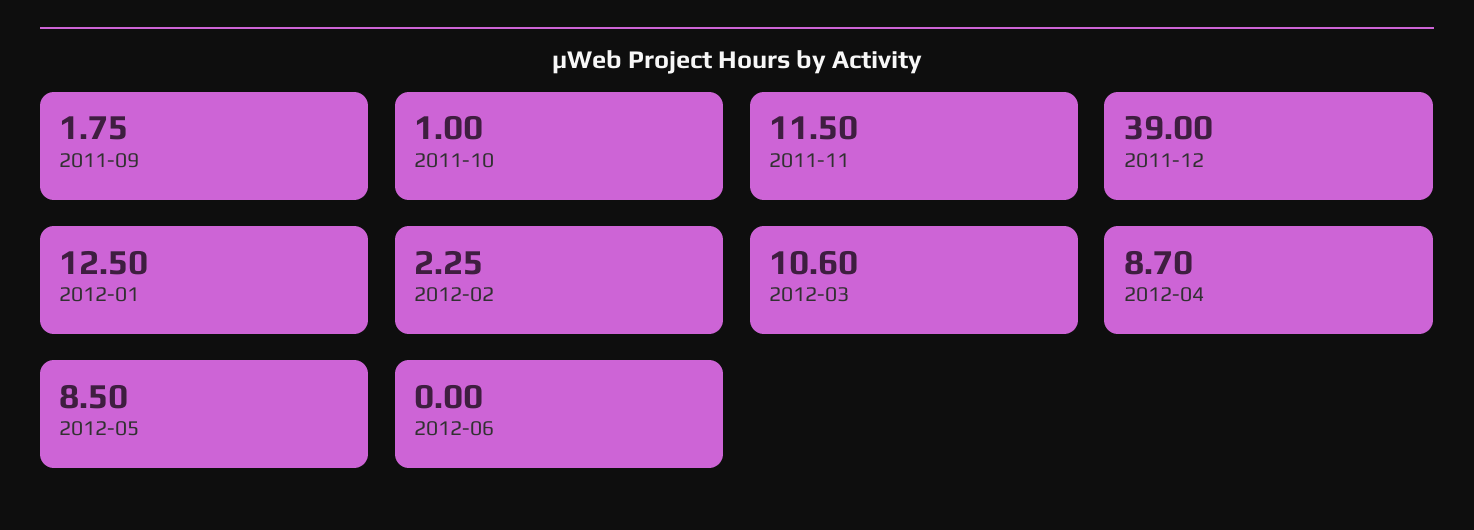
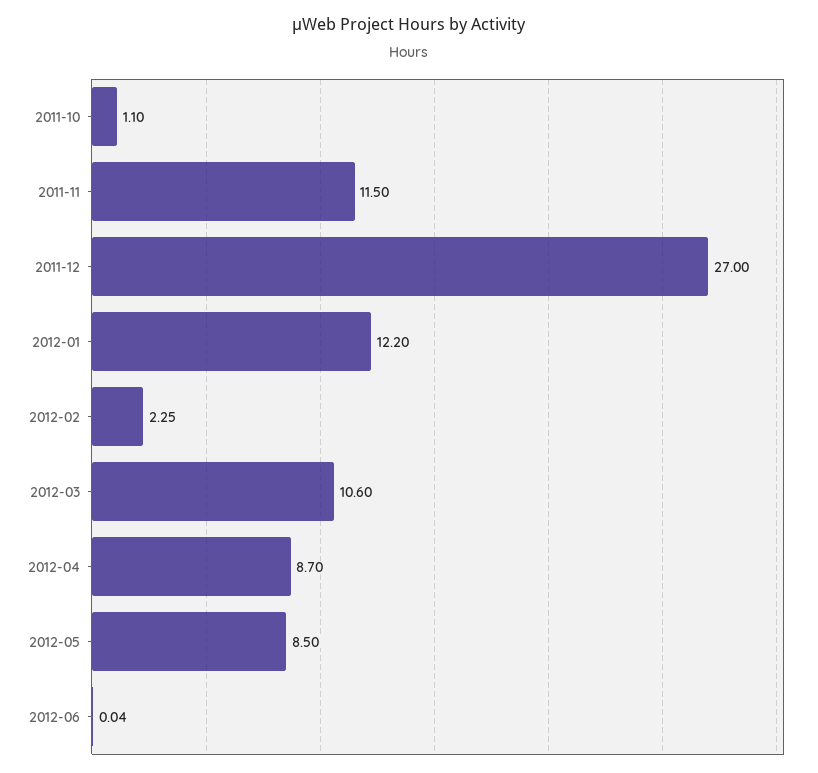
2011-09: 1.75 -> none
2011-10: 1 -> 1.1
2011-12: 39 -> 27
2012-01: 12.5 -> 12.2
2012-06: 0 -> 0.04

